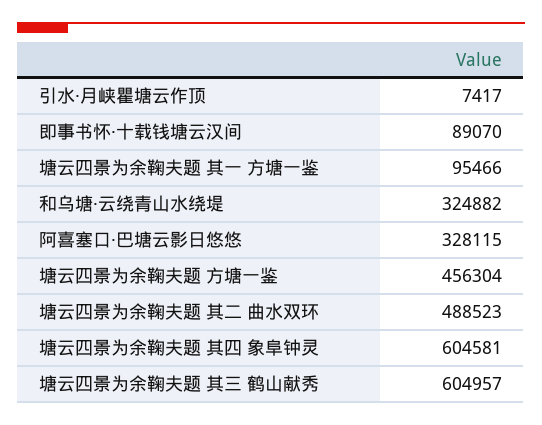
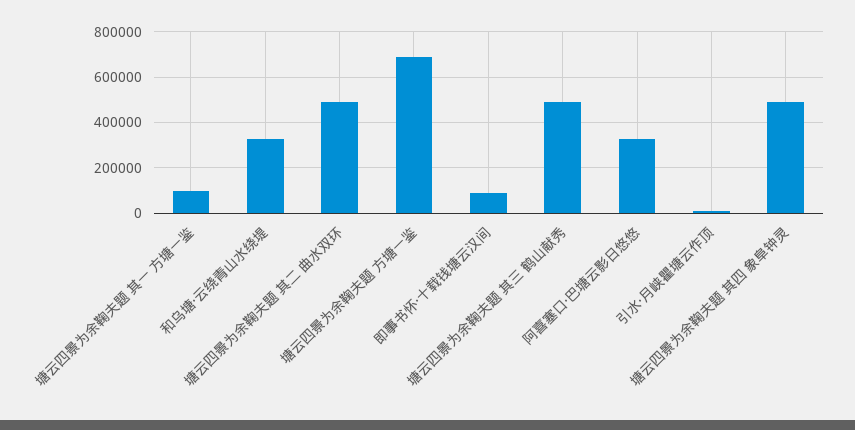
塘云四景为余鞠夫题 方塘一鉴: 456304 -> 700000
塘云四景为余鞠夫题 其四 象阜钟灵: 604581 -> 500000
塘云四景为余鞠夫题 其三 鹤山献秀: 604957 -> 500000

